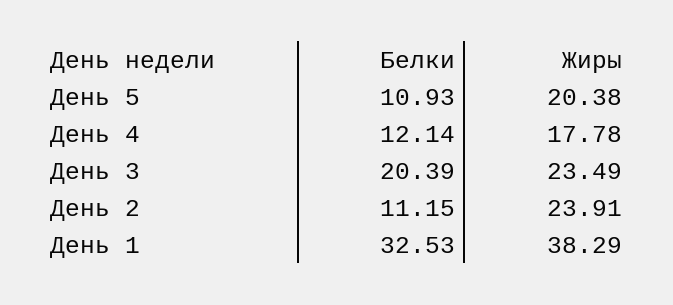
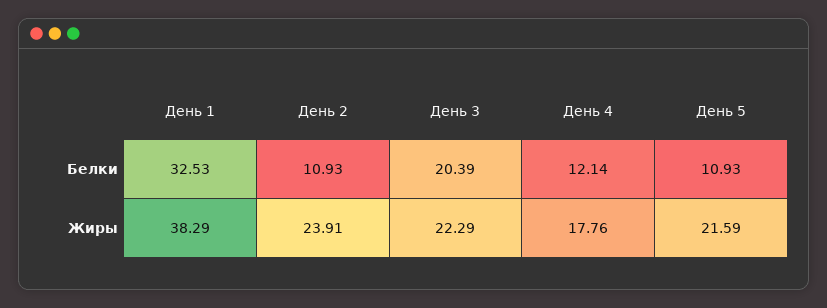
Жиры, День 5: 20.38 -> 21.59
Жиры, День 4: 17.78 -> 17.76
Жиры, День 3: 23.49 -> 22.29
Белки, День 2: 11.15 -> 10.93

